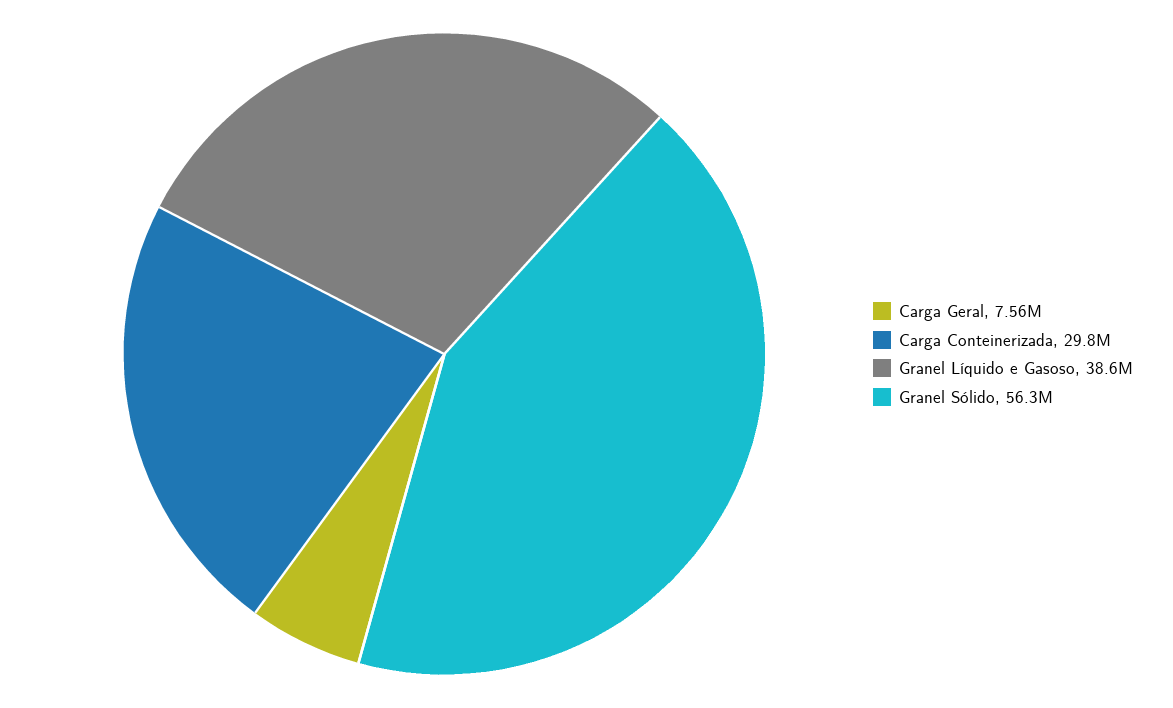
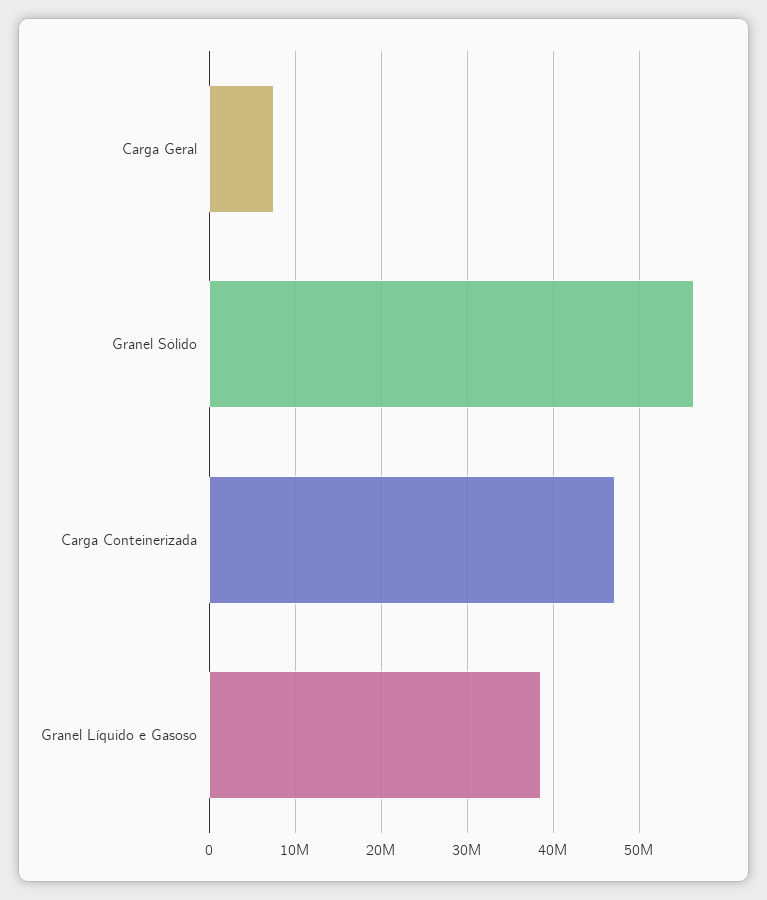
Carga Conteinerizada: 29800000 -> 47000000

